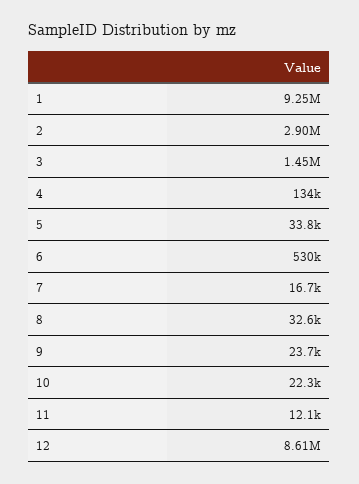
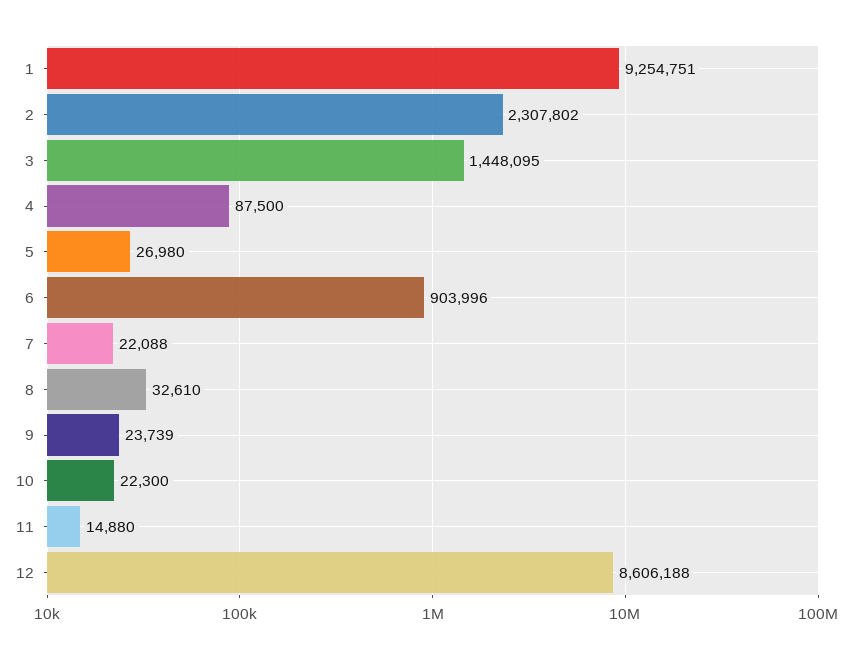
2: 2900000 -> 2307802
4: 134000 -> 87500
5: 33800 -> 26980
6: 530000 -> 903996
7: 16700 -> 22088
11: 12100 -> 14880

